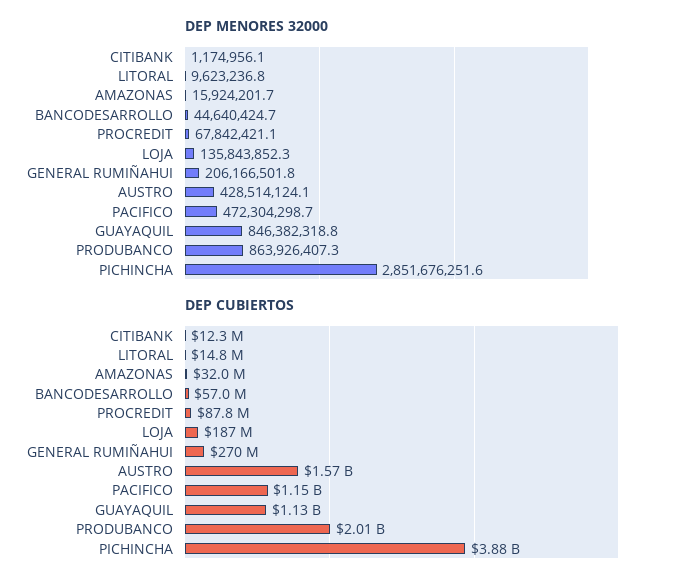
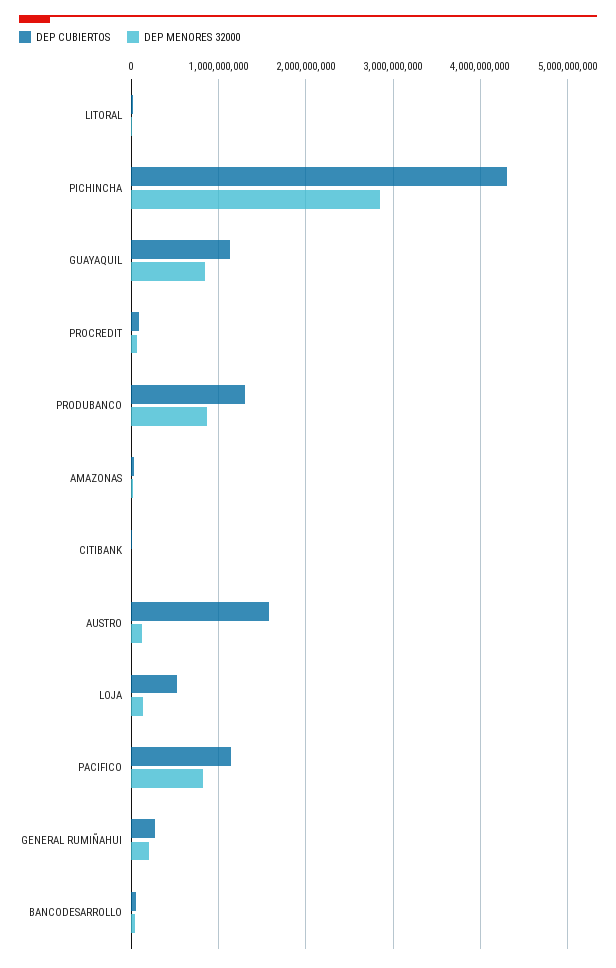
DEP MENORES 32000, AUSTRO: 428514124.1 -> 100000000
DEP MENORES 32000, PACIFICO: 472304298.7 -> 800000000
DEP CUBIERTOS, LOJA: 187000000 -> 500000000
DEP CUBIERTOS, PRODUBANCO: 2010000000 -> 1300000000
DEP CUBIERTOS, PICHINCHA: 3880000000 -> 4300000000

